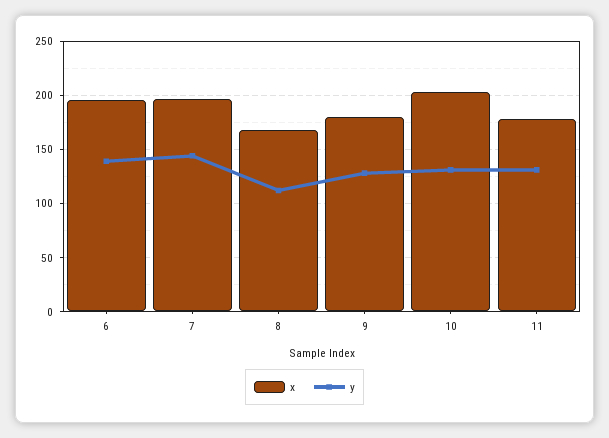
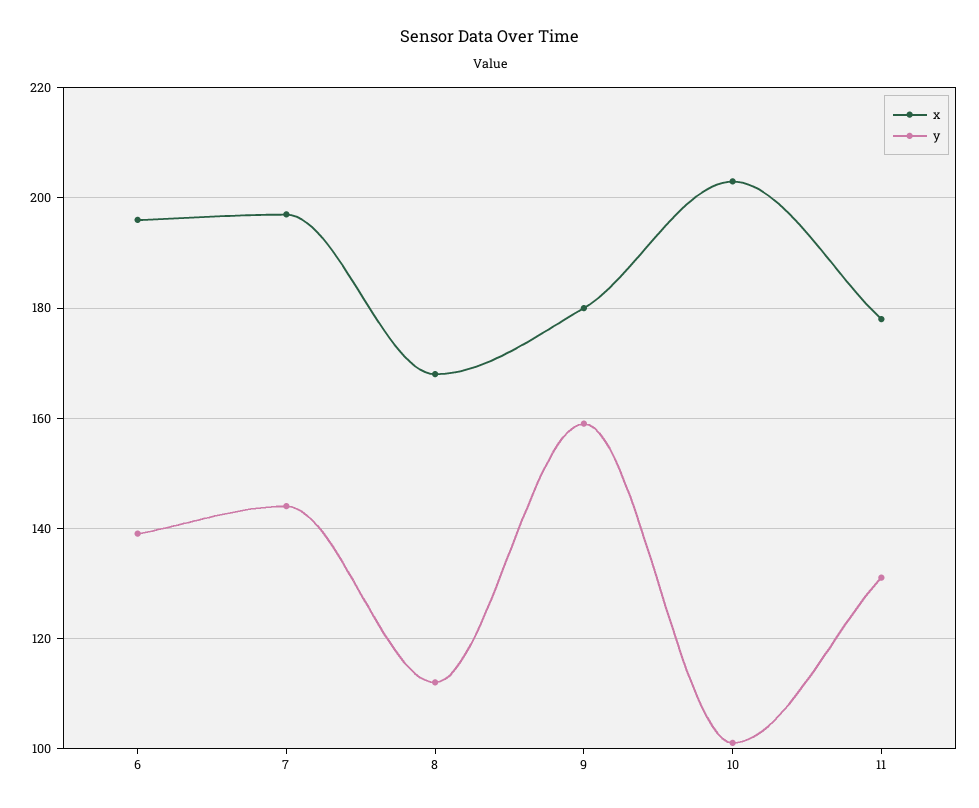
y, 9: 130 -> 160
y, 10: 130 -> 100

